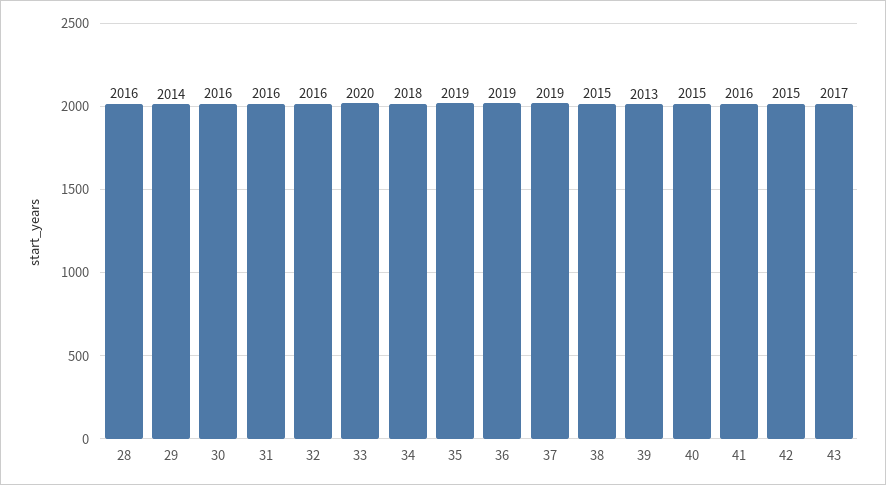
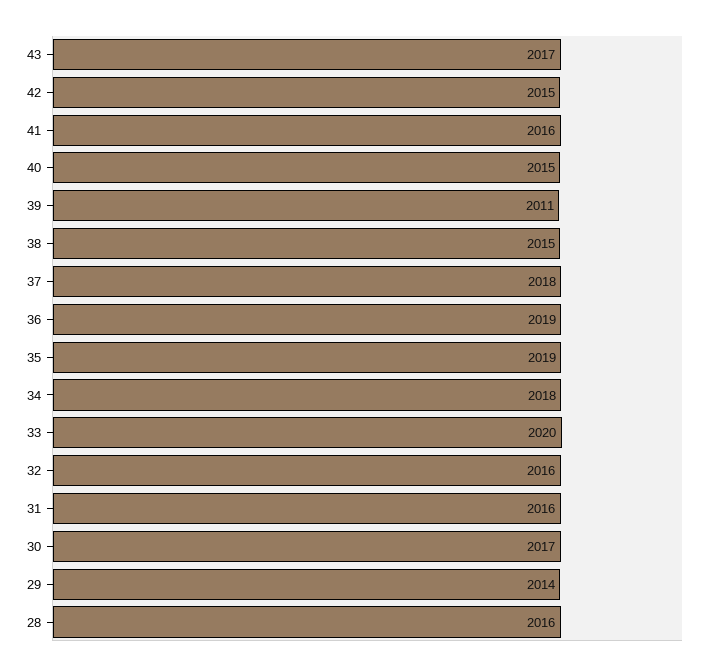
30: 2016 -> 2017
37: 2019 -> 2018
39: 2013 -> 2011

